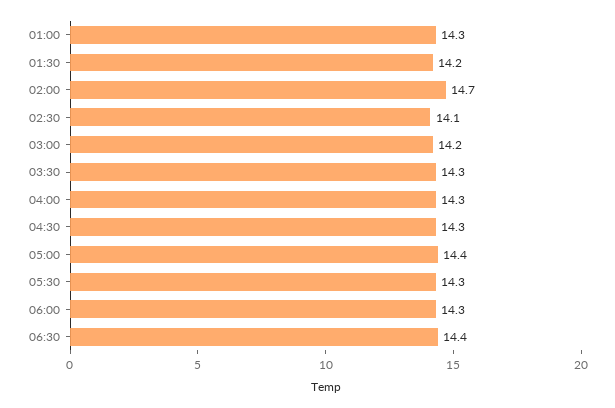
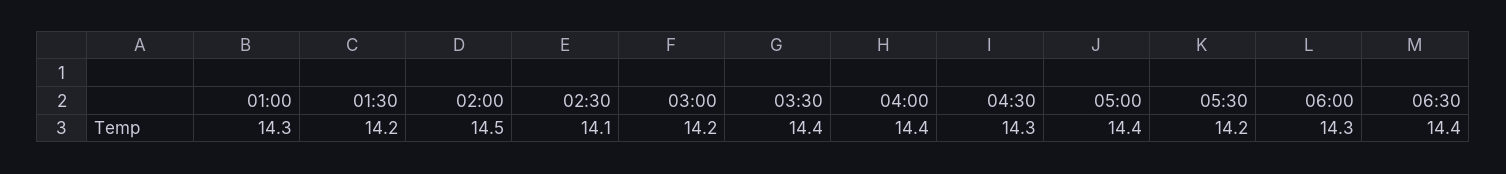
02:00: 14.7 -> 14.5
03:30: 14.3 -> 14.4
04:00: 14.3 -> 14.4
05:30: 14.3 -> 14.2

